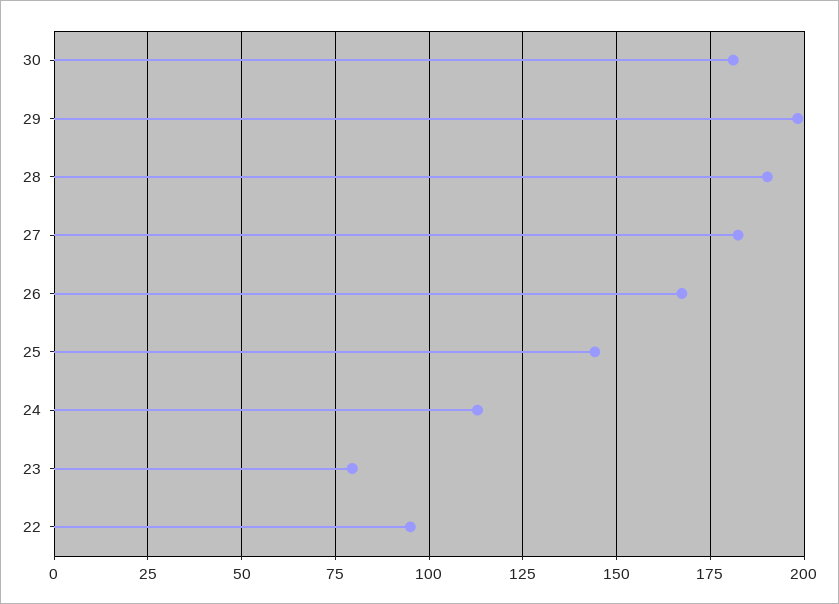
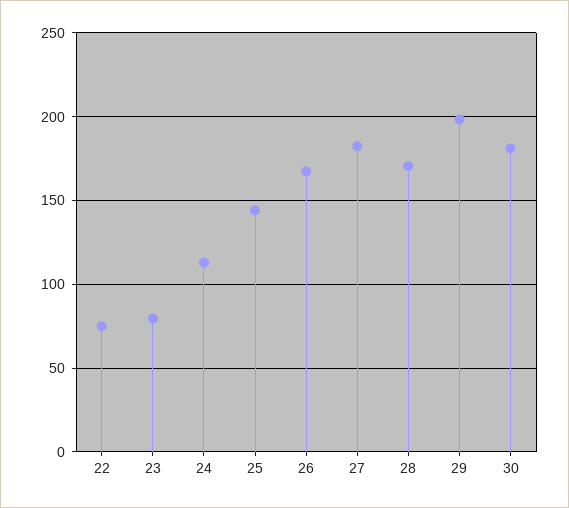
28: 190 -> 170
22: 95 -> 75

